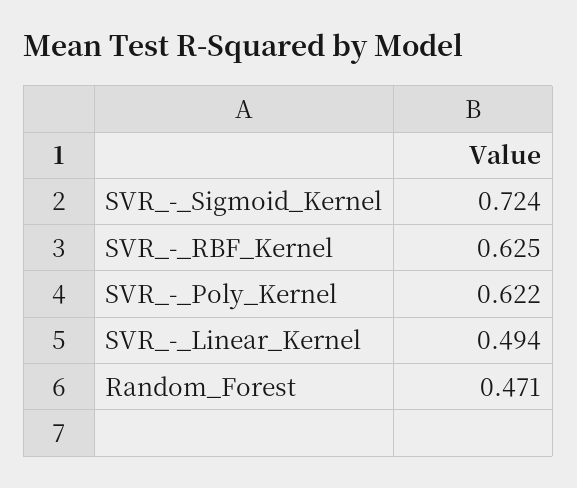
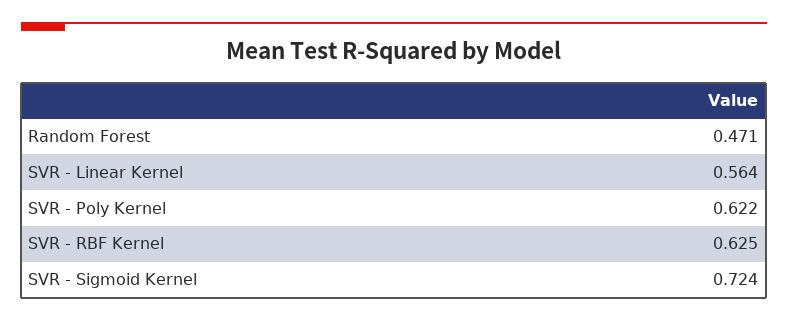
SVR_-_Linear_Kernel: 0.494 -> 0.564

